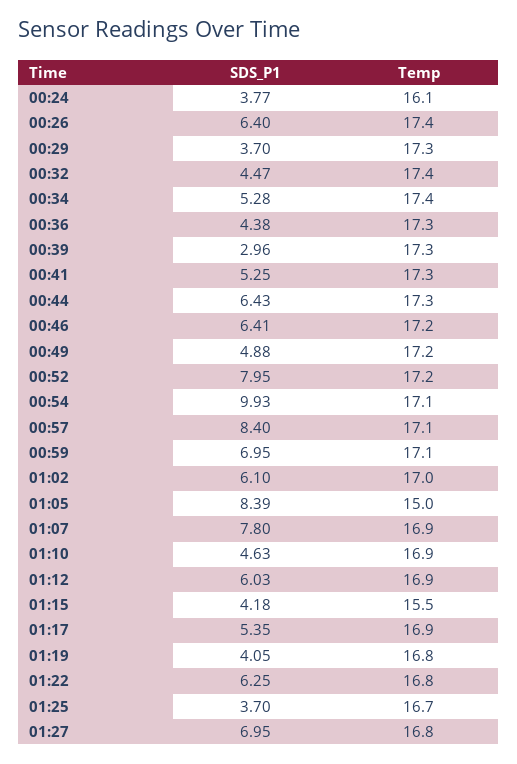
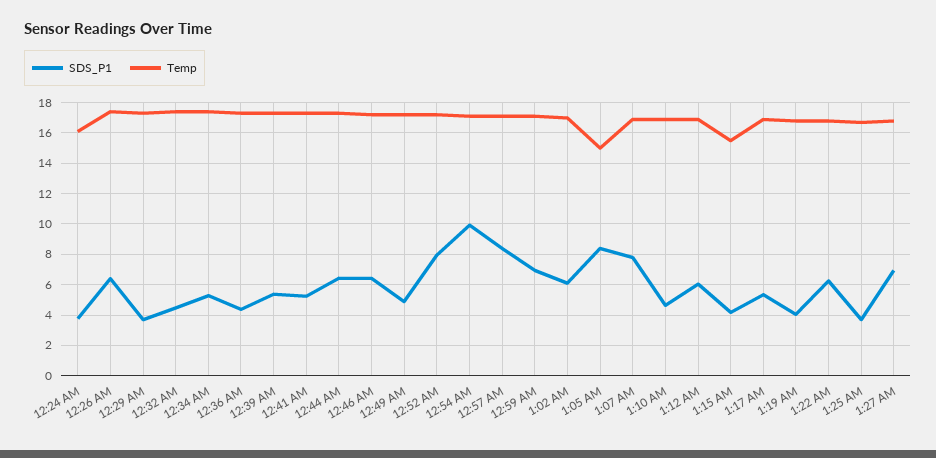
SDS_P1, 00:39: 2.96 -> 5.5

